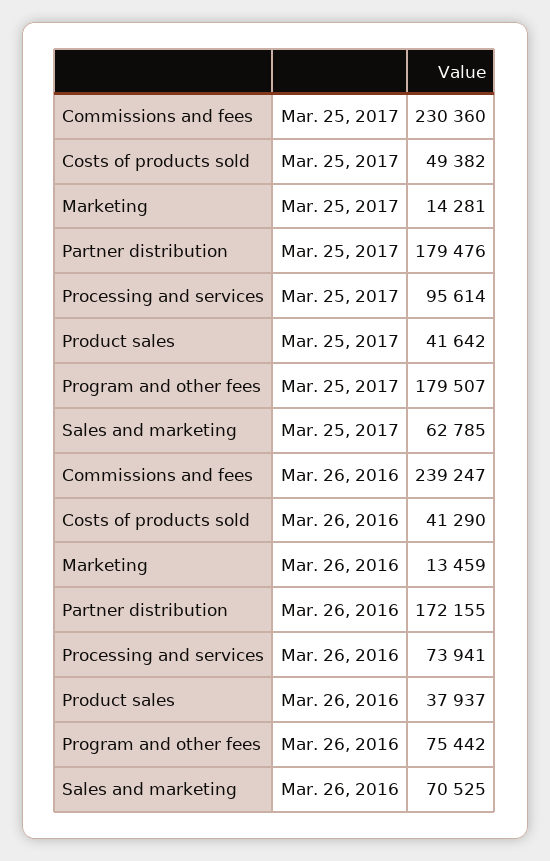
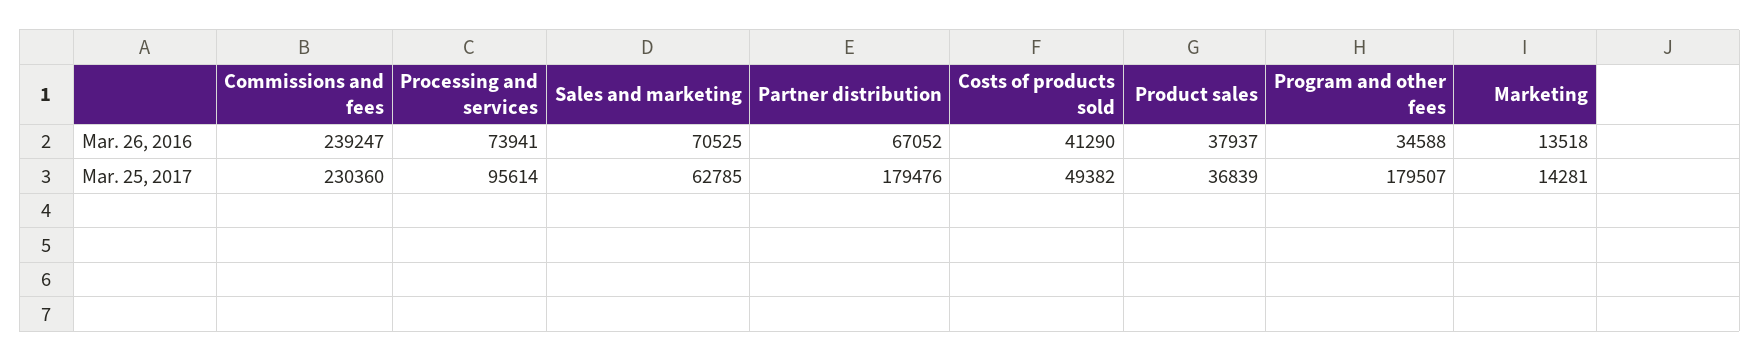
Product sales, Mar. 25, 2017: 41642 -> 36839
Marketing, Mar. 26, 2016: 13459 -> 13518
Partner distribution, Mar. 26, 2016: 172155 -> 67052
Program and other fees, Mar. 26, 2016: 75442 -> 34588

